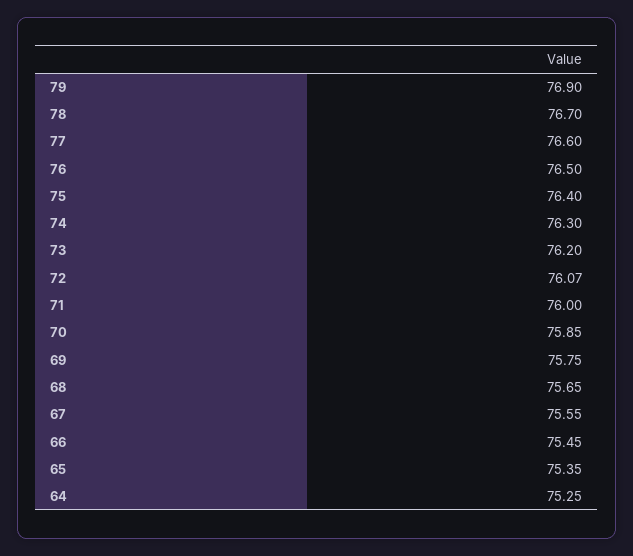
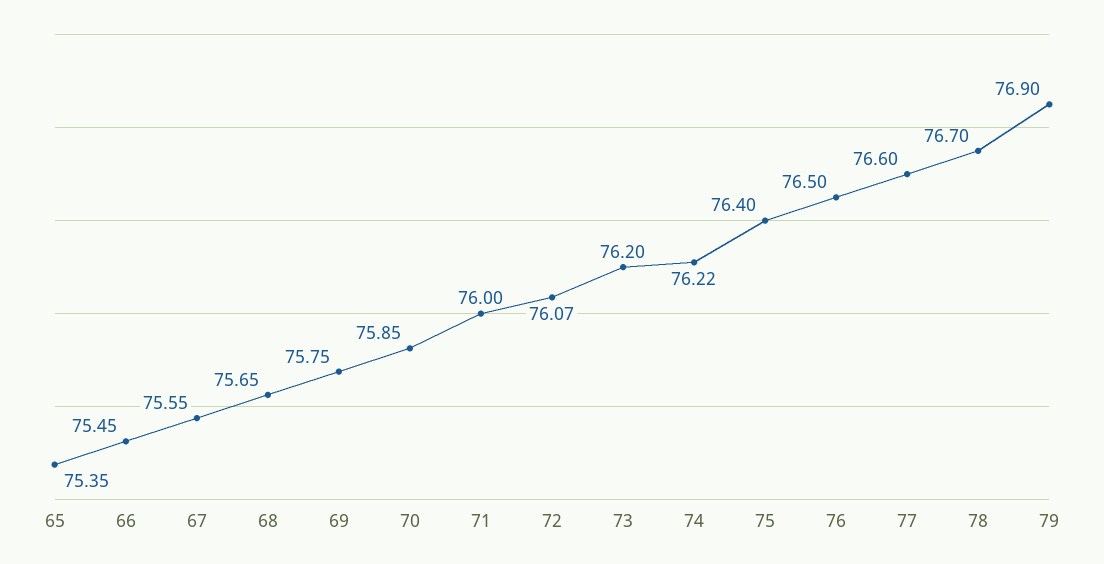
74: 76.3 -> 76.22
64: 75.25 -> none

